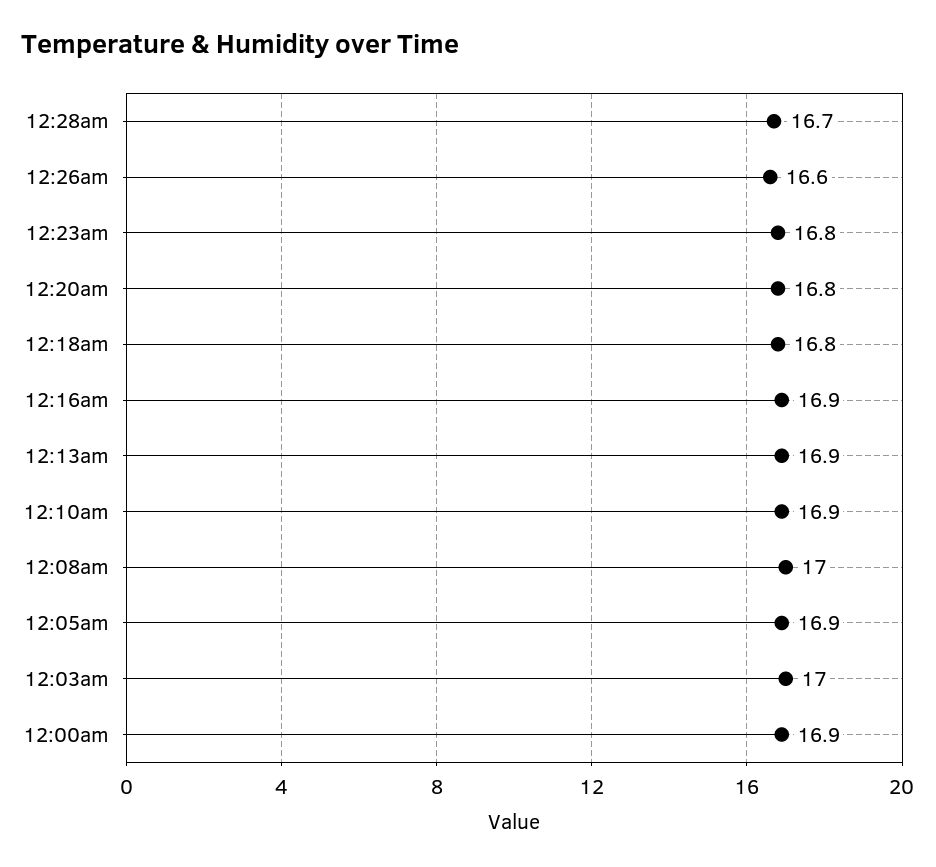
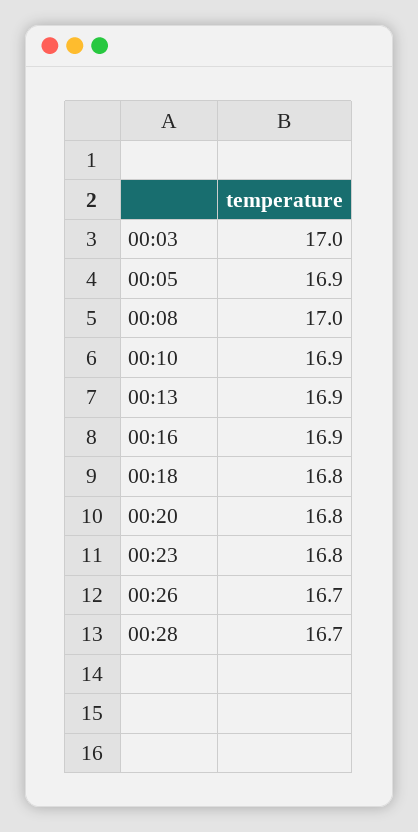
12:26am: 16.6 -> 16.7
12:00am: 16.9 -> none

